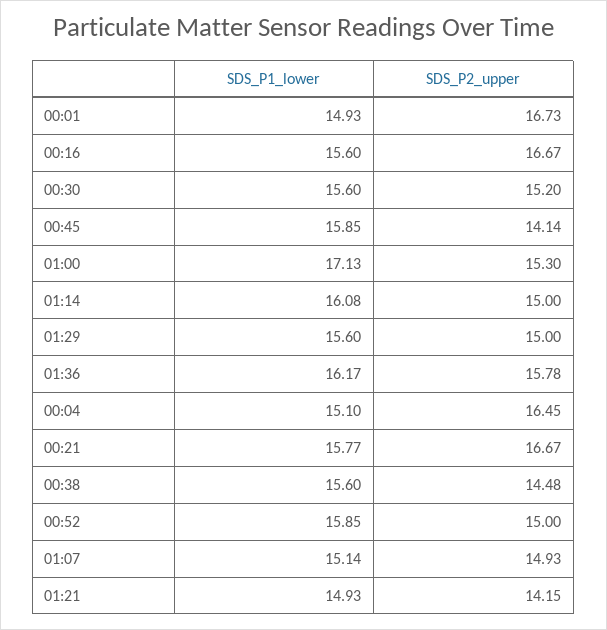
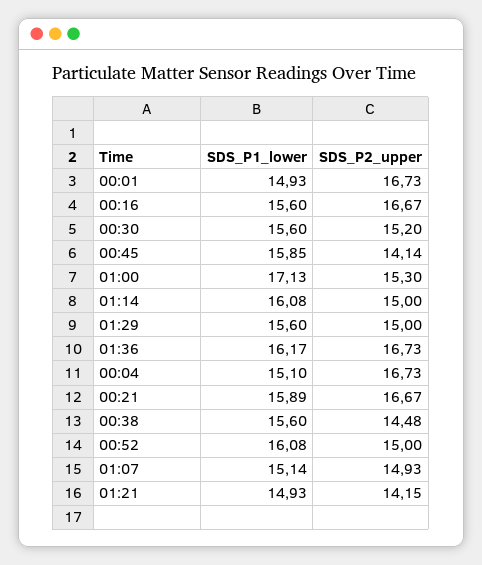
SDS_P2_upper, 01:36: 15.78 -> 16.73
SDS_P2_upper, 00:04: 16.45 -> 16.73
SDS_P1_lower, 00:21: 15.77 -> 15.89
SDS_P1_lower, 00:52: 15.85 -> 16.08

